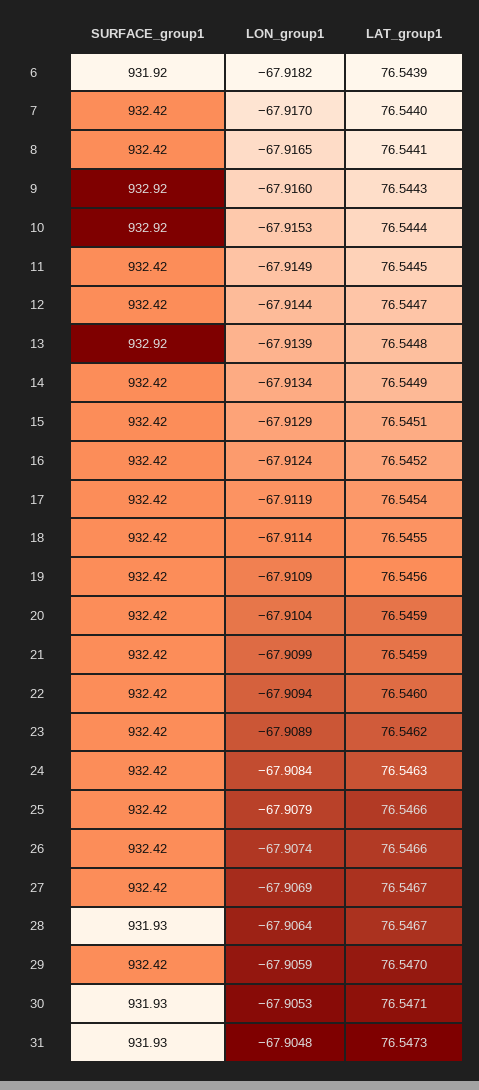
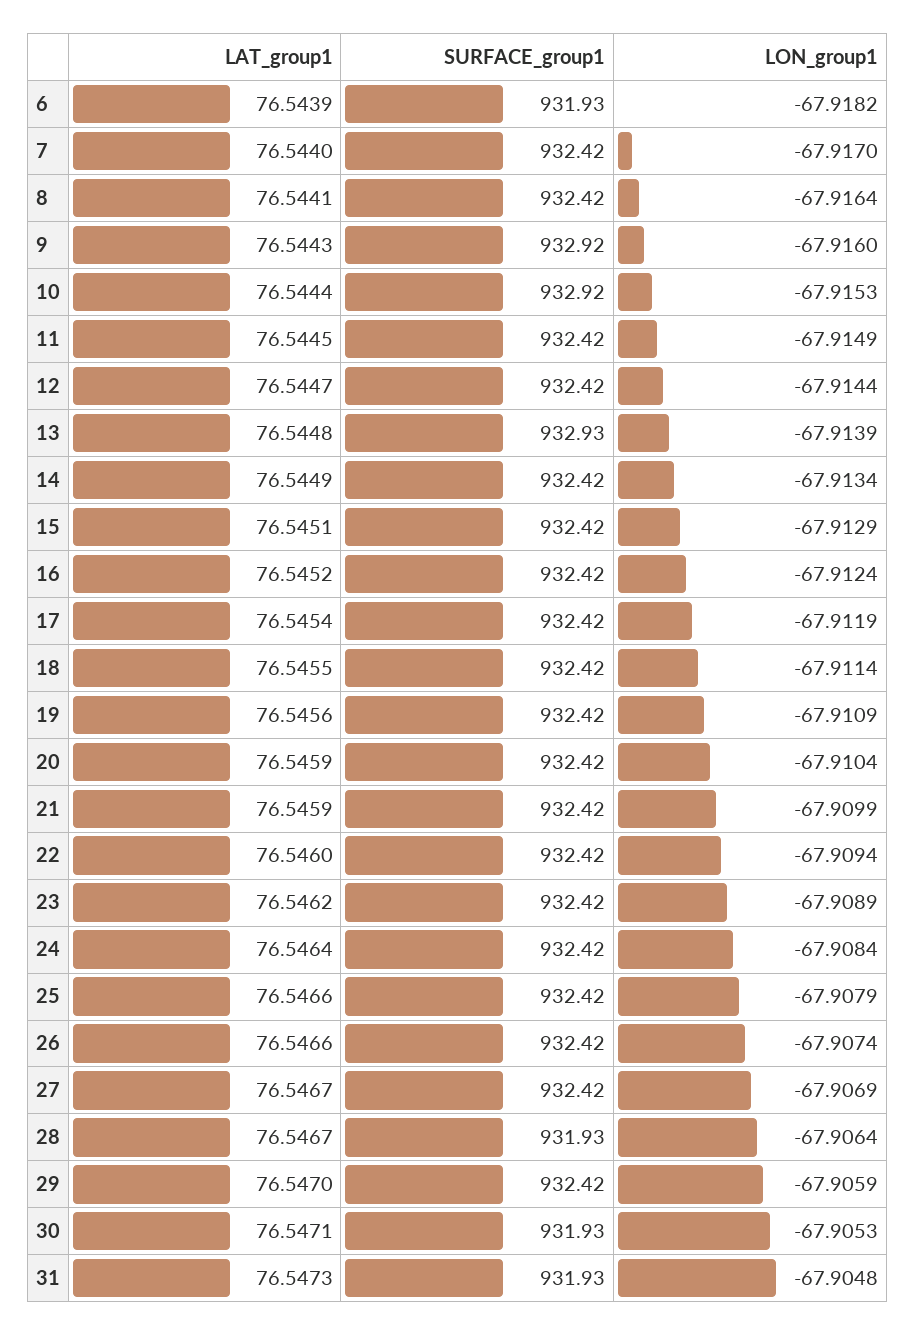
SURFACE_group1, 6: 931.92 -> 931.93
LON_group1, 8: -67.9165 -> -67.9164
SURFACE_group1, 13: 932.92 -> 932.93
LAT_group1, 24: 76.5463 -> 76.5464

